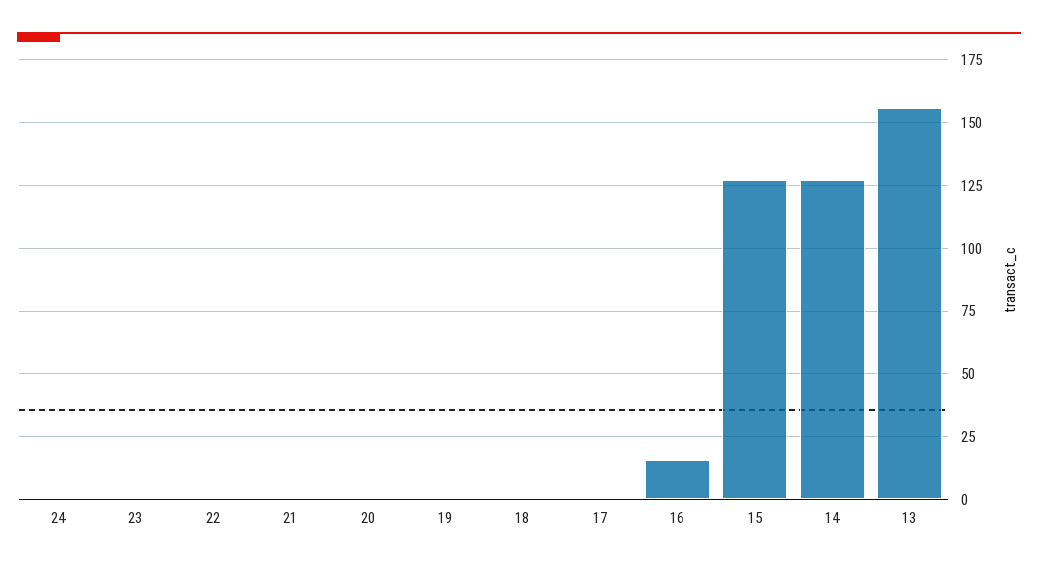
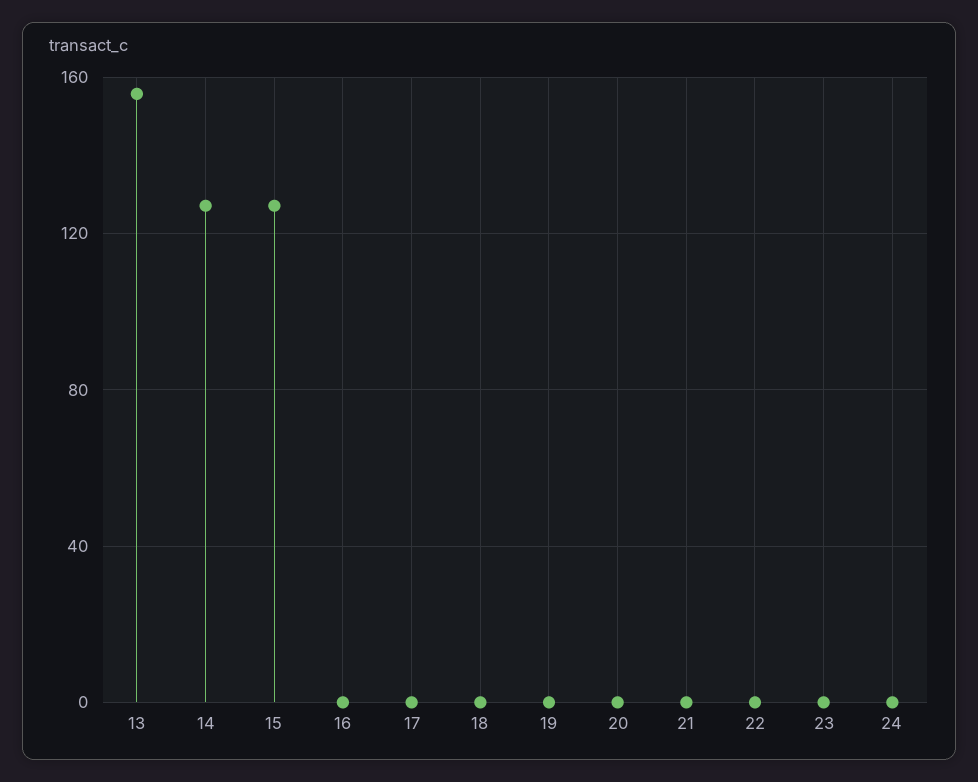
16: 15 -> 0

